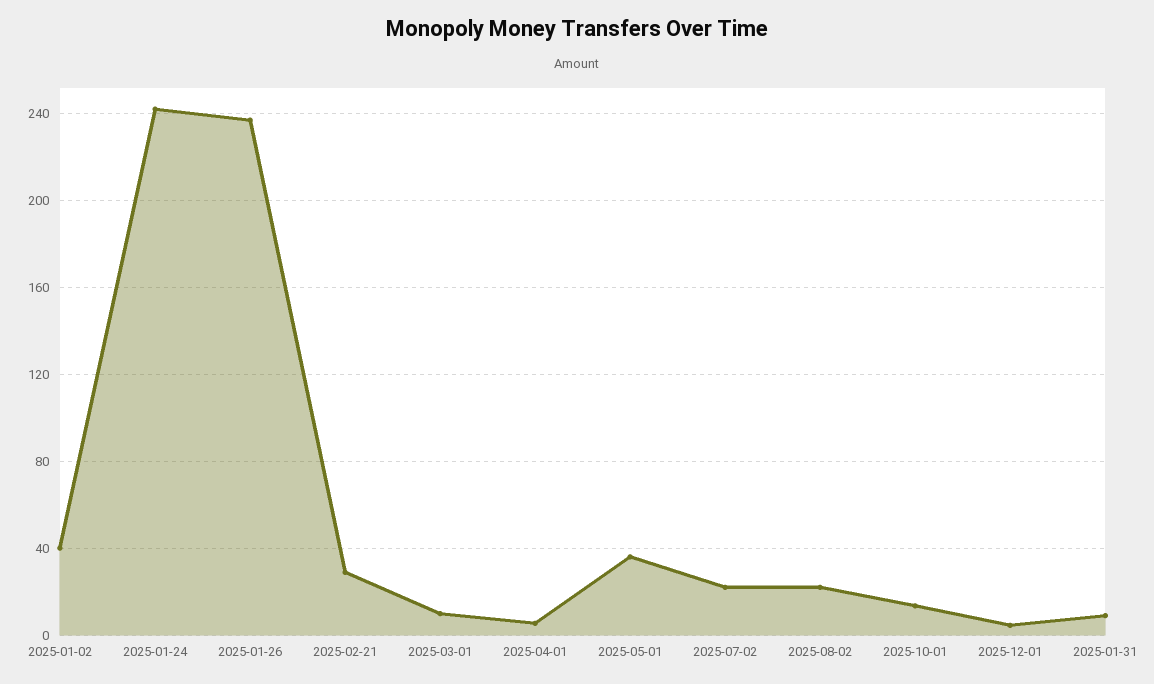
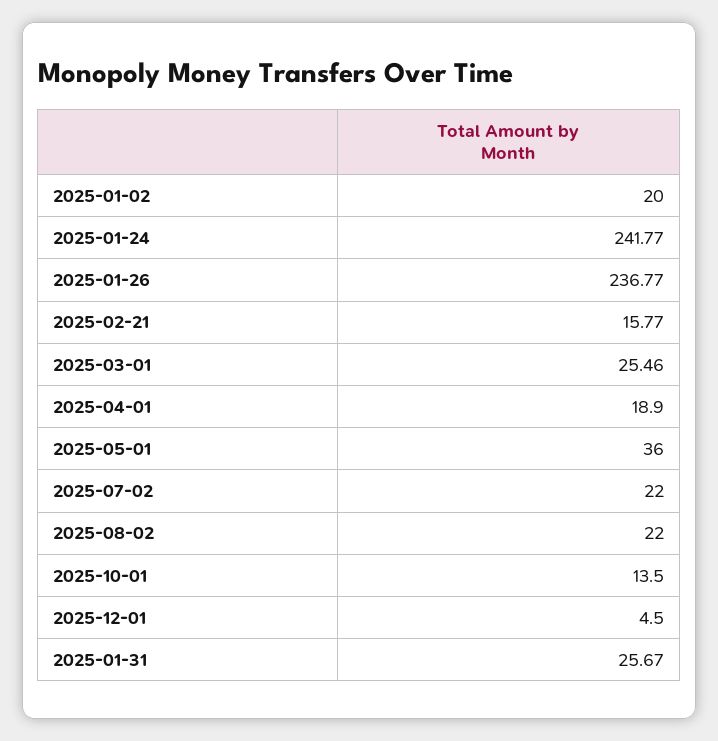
2025-01-02: 40 -> 20
2025-02-21: 30 -> 15.77
2025-03-01: 10 -> 25.46
2025-04-01: 5 -> 18.9
2025-01-31: 10 -> 25.67

